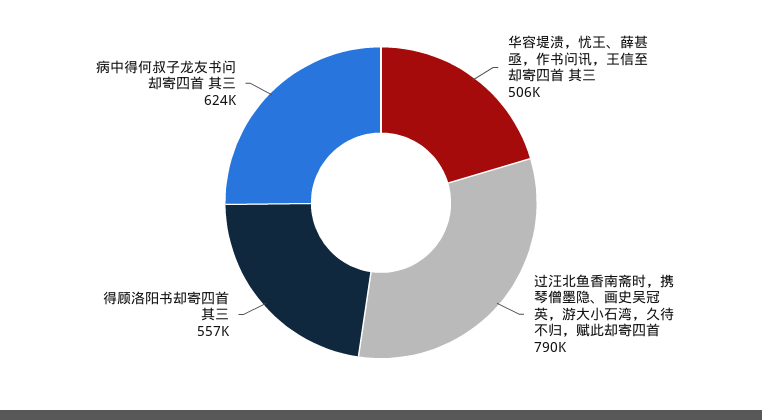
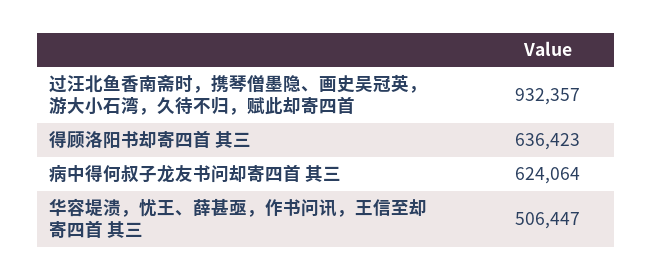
过汪北鱼香南斋时，携琴僧墨隐、画史吴冠英，游大小石湾，久待不归，赋此却寄四首: 790000 -> 932357
得顾洛阳书却寄四首 其三: 557000 -> 636423

